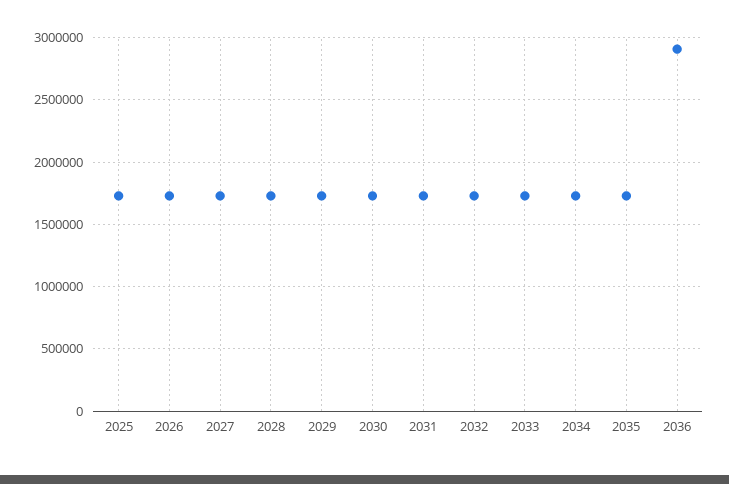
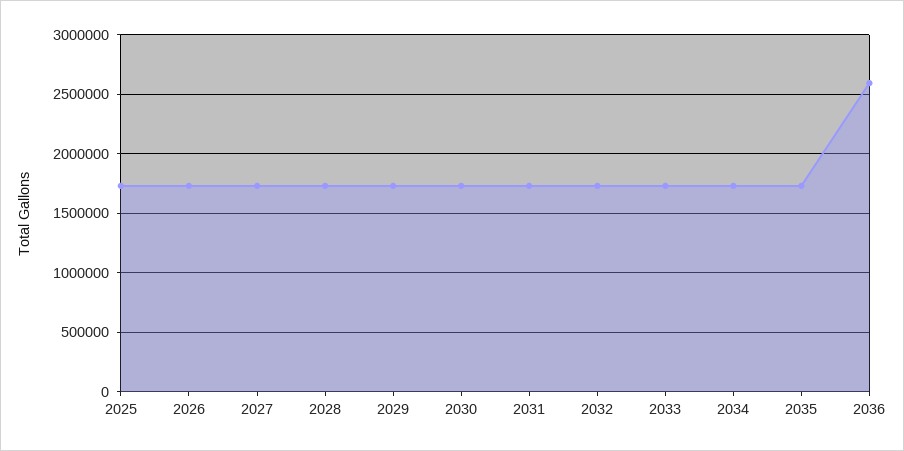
2036: 2900000 -> 2600000

